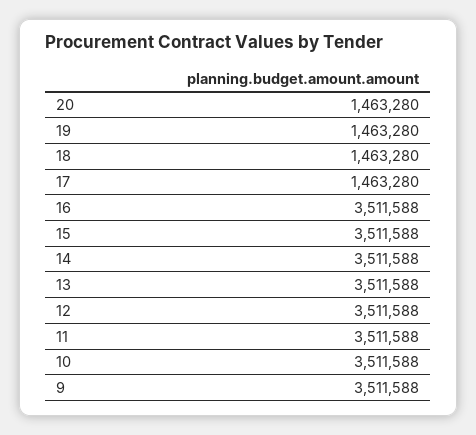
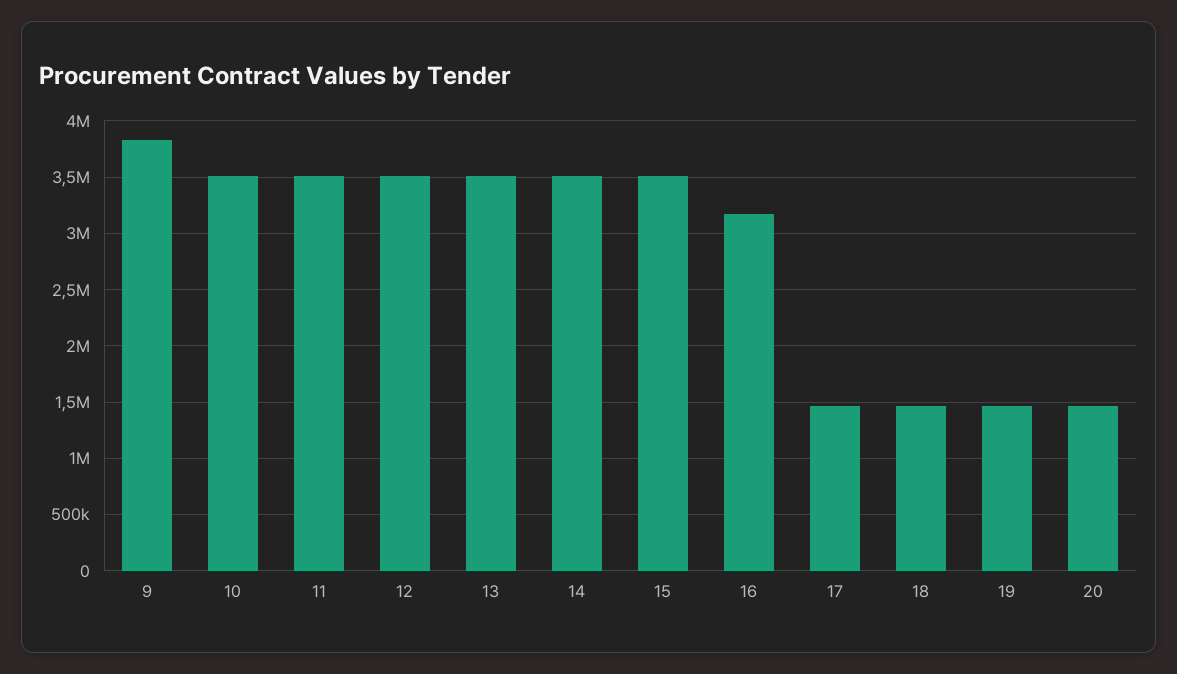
16: 3511588 -> 3200000
9: 3511588 -> 3800000

